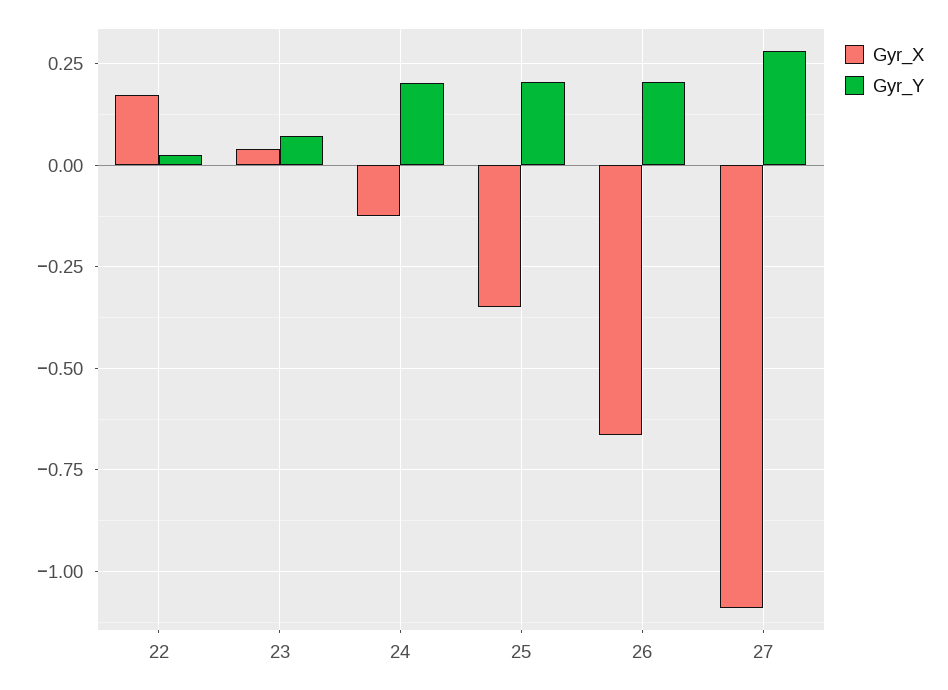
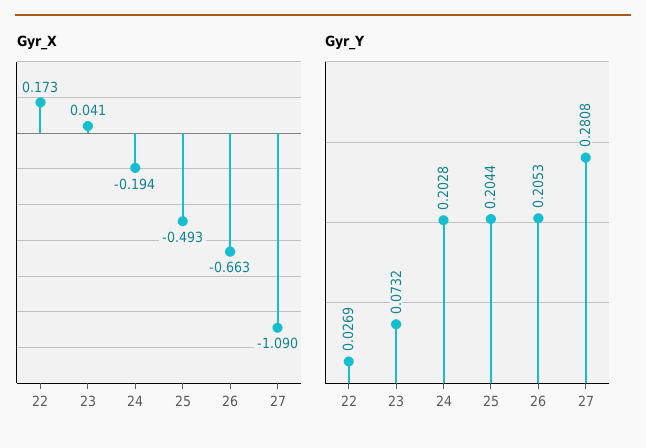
Gyr_X, 24: -0.125 -> -0.194
Gyr_X, 25: -0.35 -> -0.493

